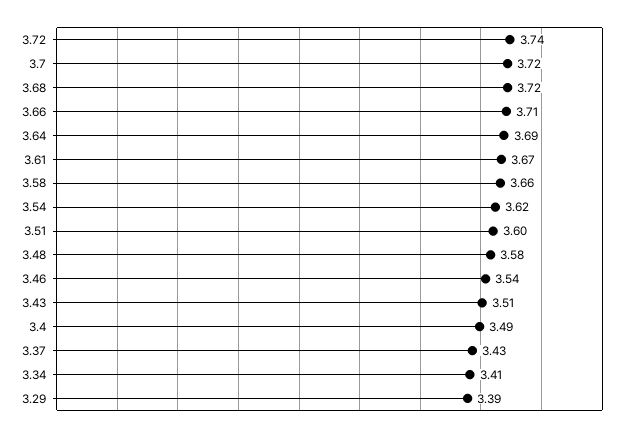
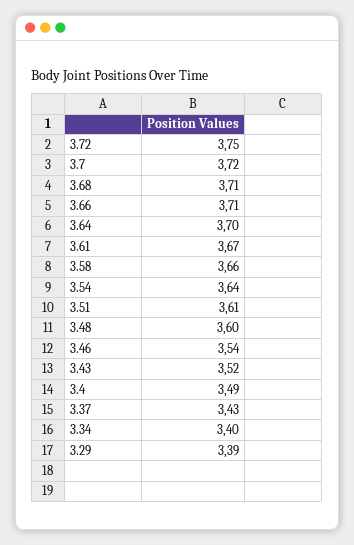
3.72: 3.74 -> 3.75
3.68: 3.72 -> 3.71
3.64: 3.69 -> 3.7
3.54: 3.62 -> 3.64
3.51: 3.6 -> 3.61
3.48: 3.58 -> 3.6
3.43: 3.51 -> 3.52
3.34: 3.41 -> 3.4

